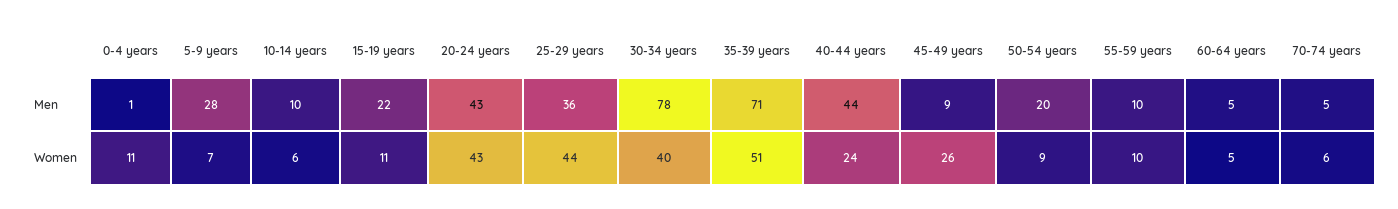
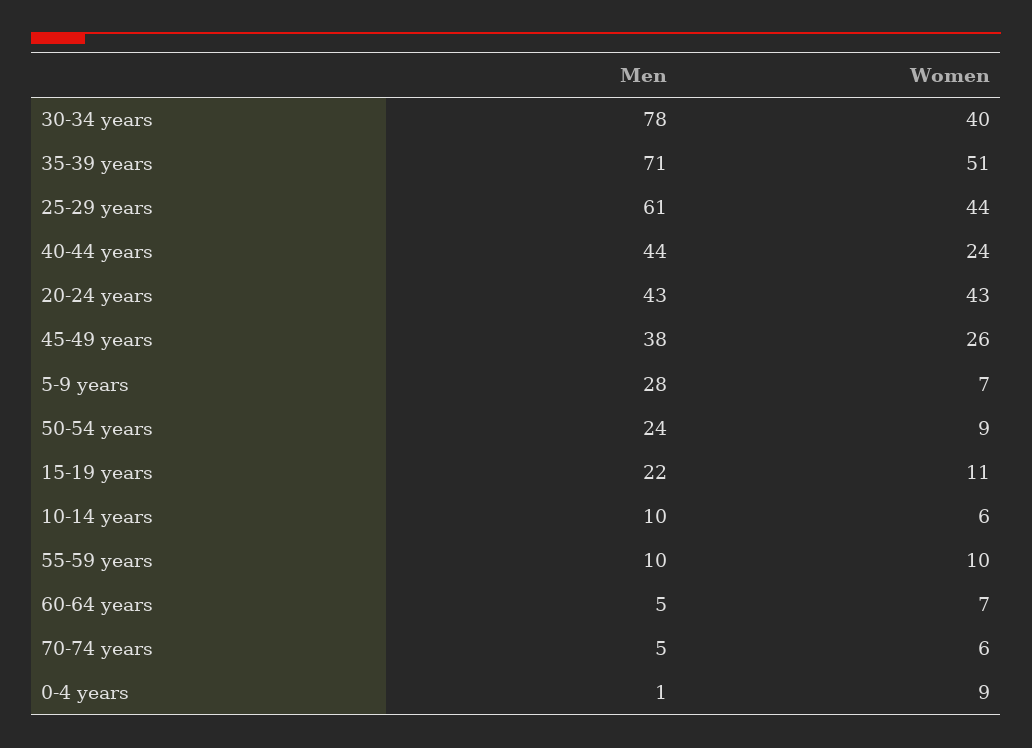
25-29 years, Men: 36 -> 61
45-49 years, Men: 9 -> 38
50-54 years, Men: 20 -> 24
0-4 years, Women: 11 -> 9
60-64 years, Women: 5 -> 7

